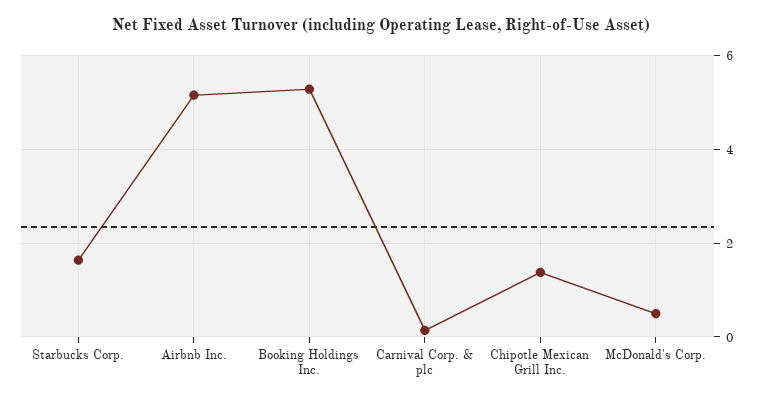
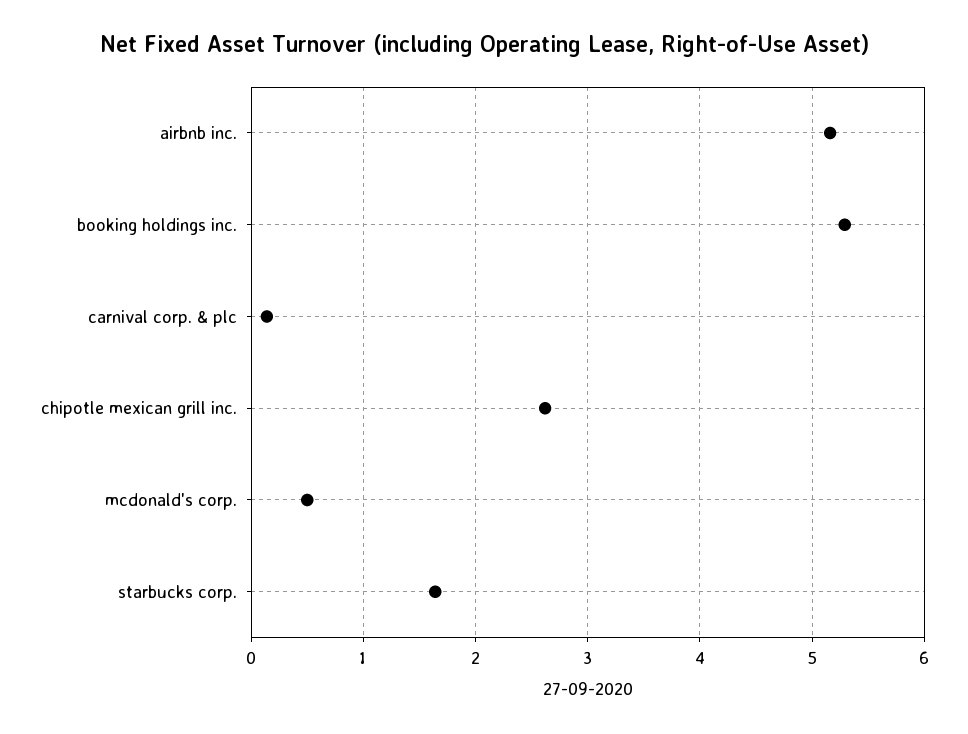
Chipotle Mexican Grill Inc.: 1.4 -> 2.6

